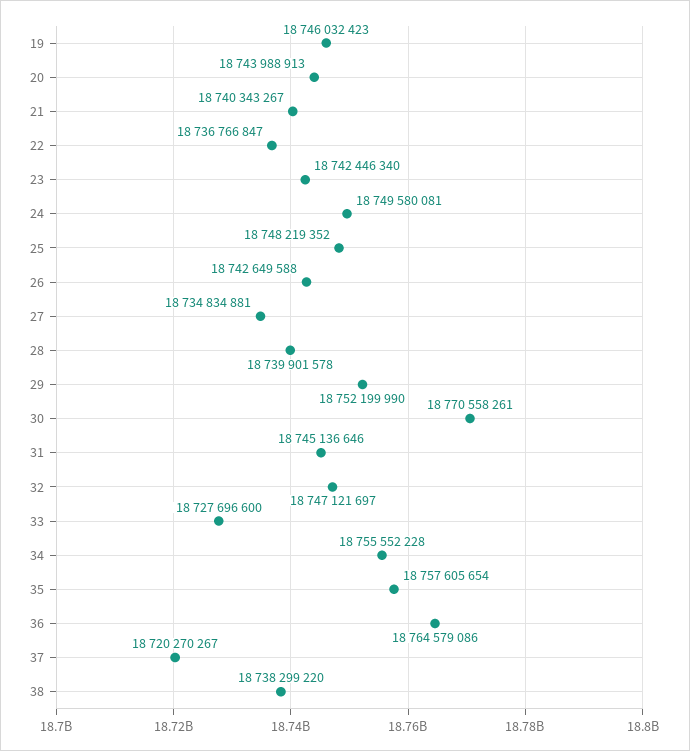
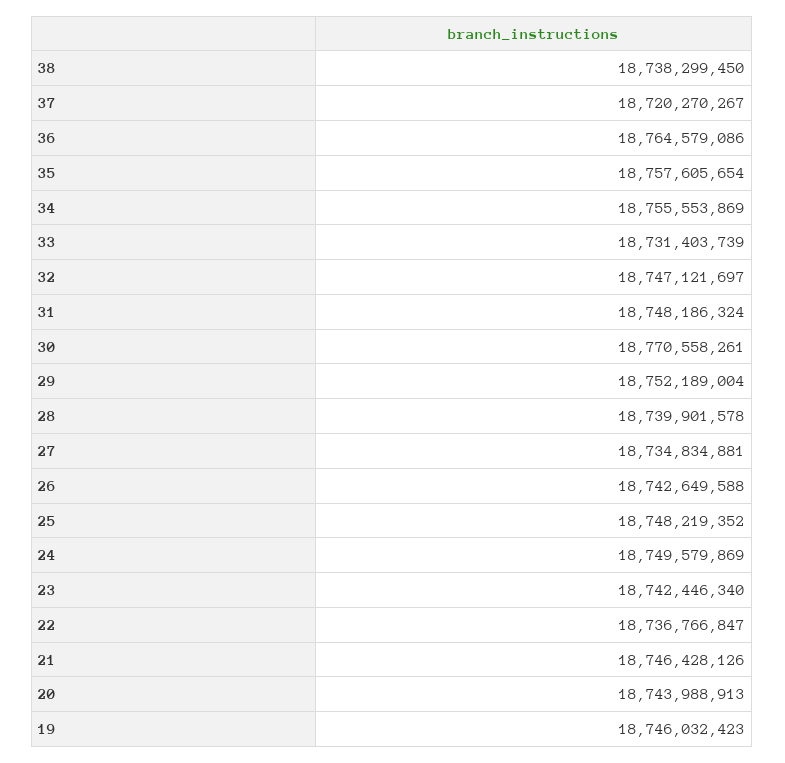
21: 18740343267 -> 18746428126
24: 18749580081 -> 18749579869
29: 18752199990 -> 18752189004
31: 18745136646 -> 18748186324
33: 18727696600 -> 18731403739
34: 18755552228 -> 18755553869
38: 18738299220 -> 18738299450

